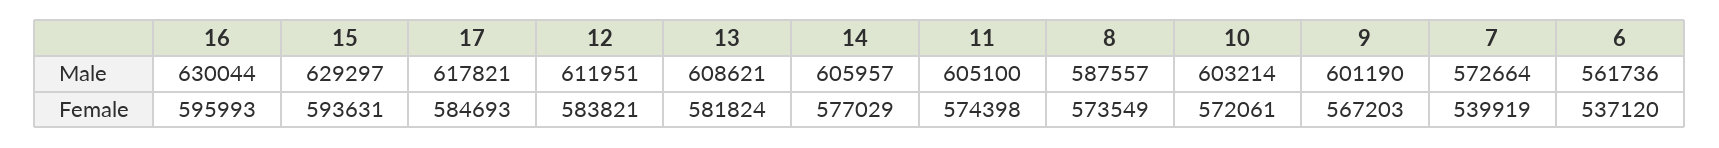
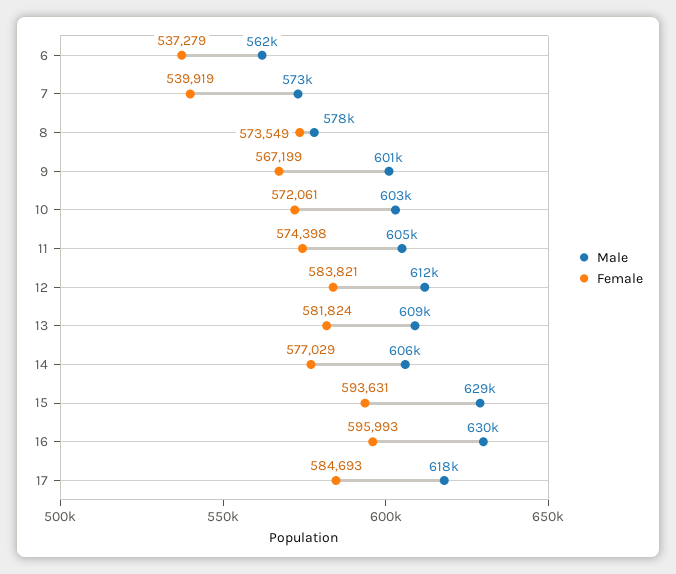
Male, 8: 587557 -> 578000
Female, 9: 567203 -> 567199
Female, 6: 537120 -> 537279

